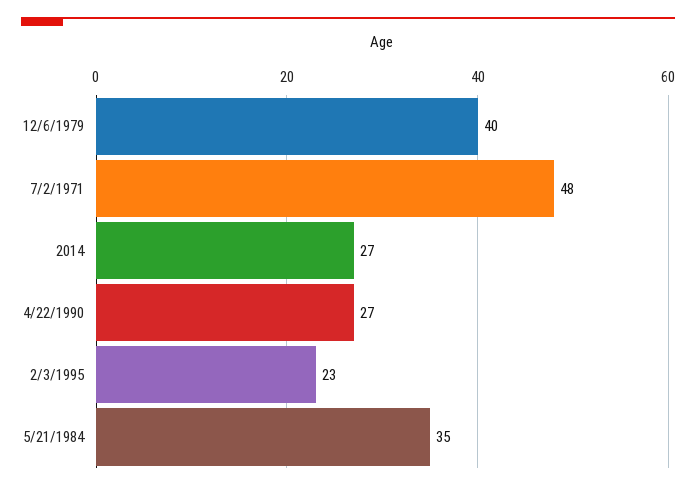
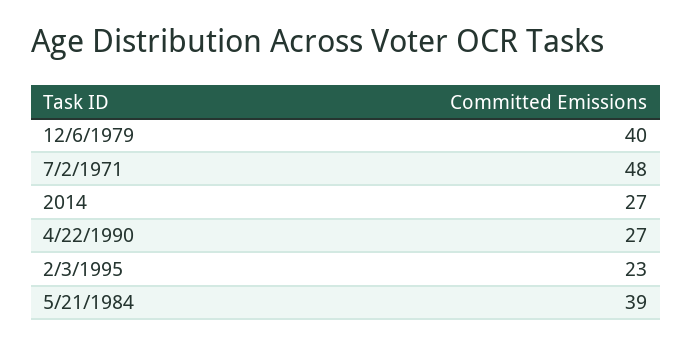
5/21/1984: 35 -> 39

